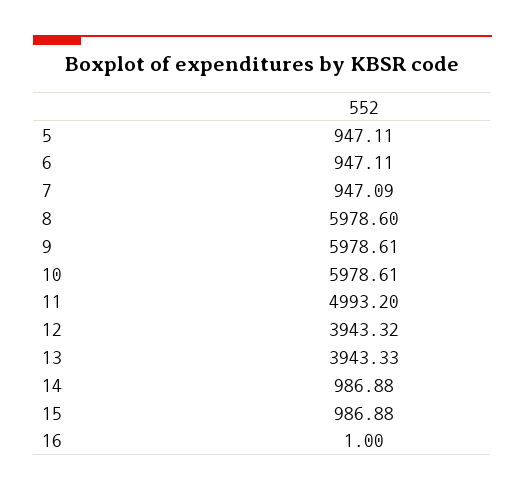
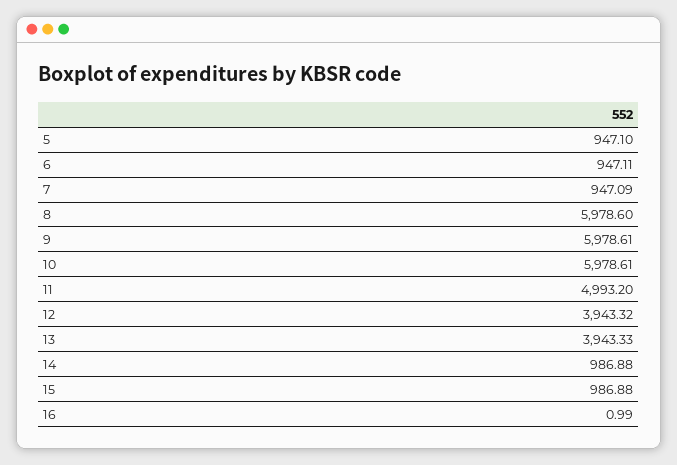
5: 947.11 -> 947.1
16: 1 -> 0.99

